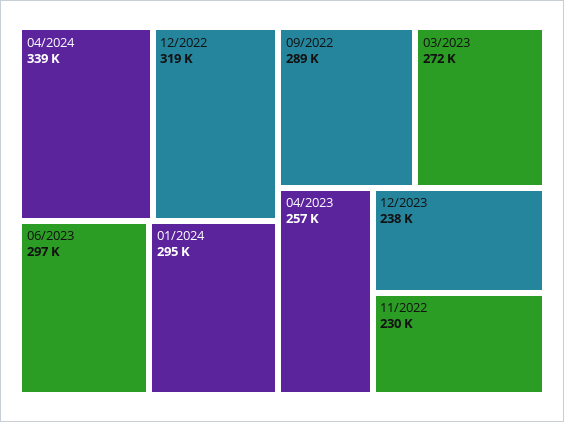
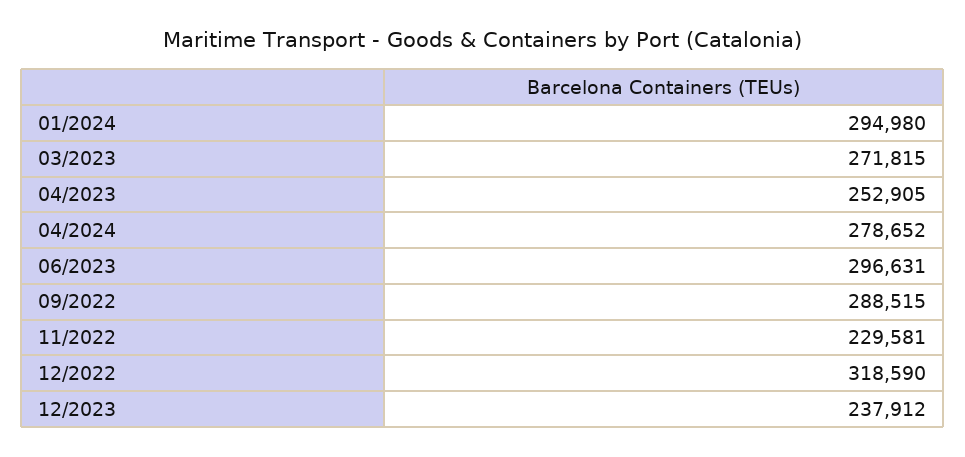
04/2024: 339000 -> 278652
04/2023: 257000 -> 252905

